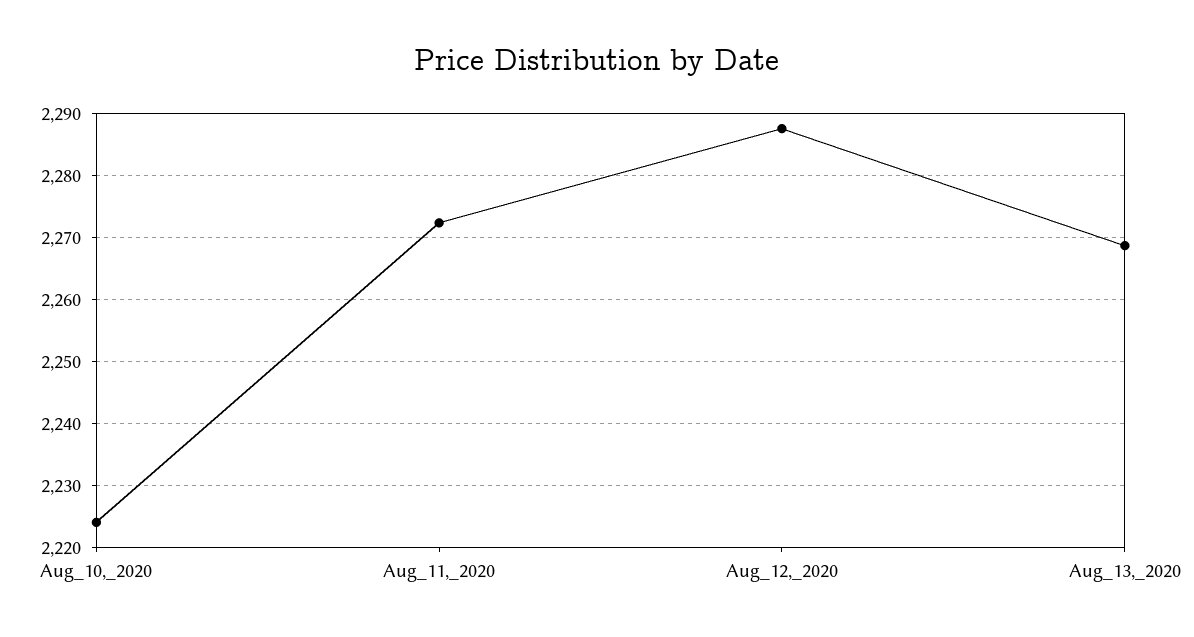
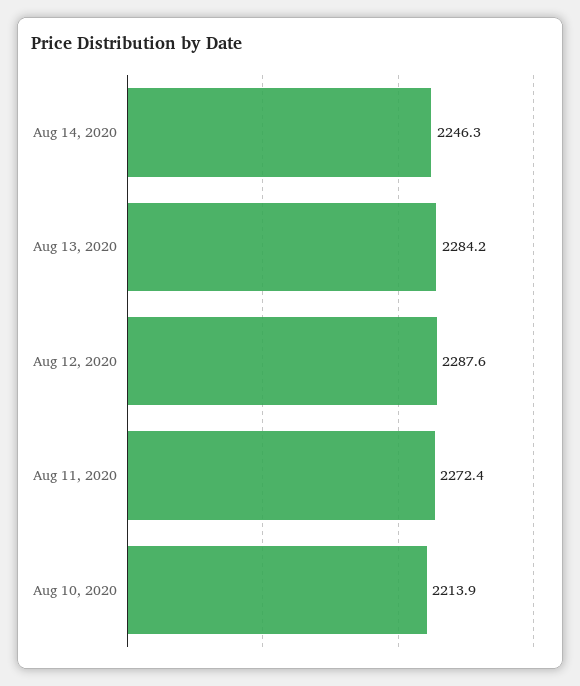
Aug_10,_2020: 2224 -> 2213.9
Aug_13,_2020: 2269 -> 2284.2
Aug 14, 2020: none -> 2246.3

